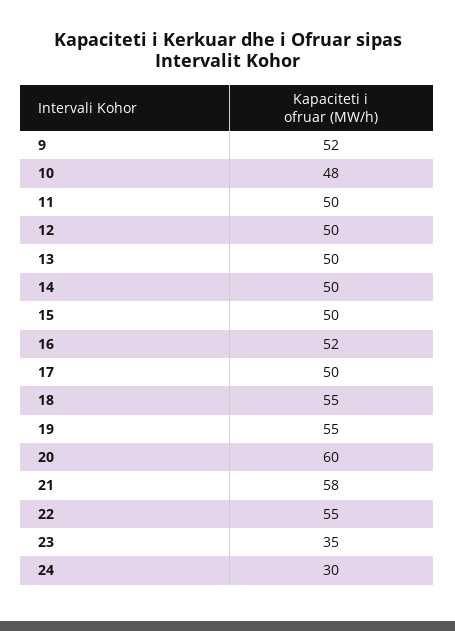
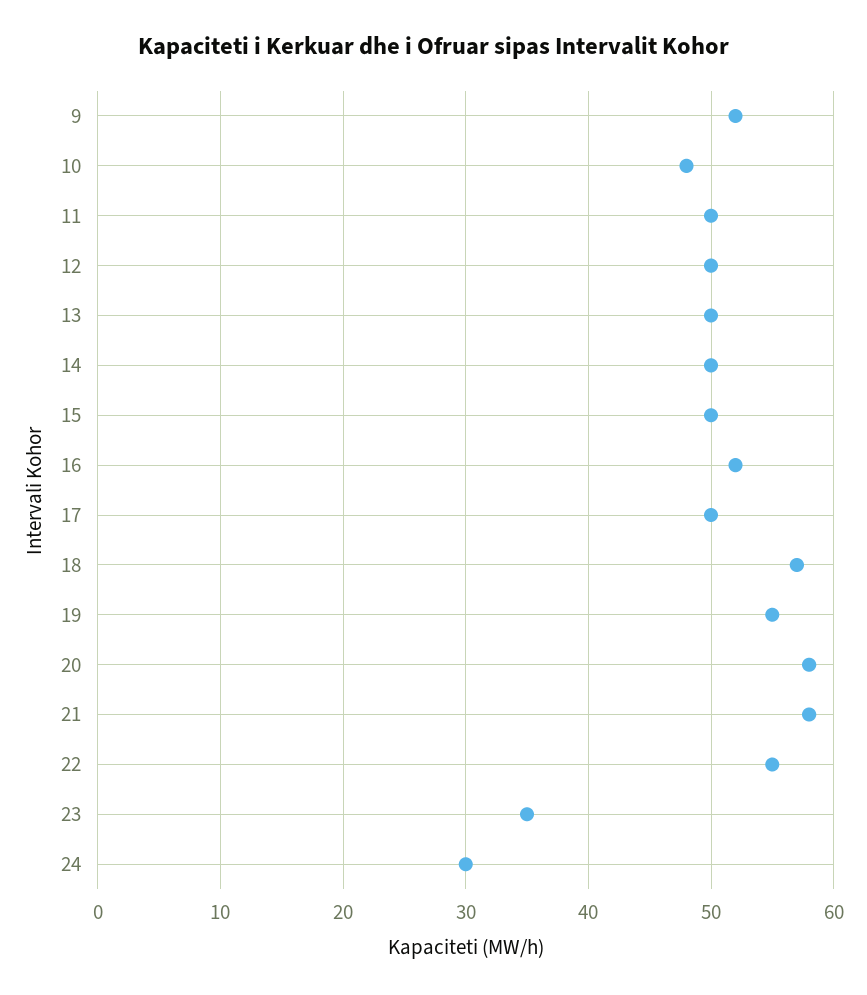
18: 55 -> 57
20: 60 -> 58

